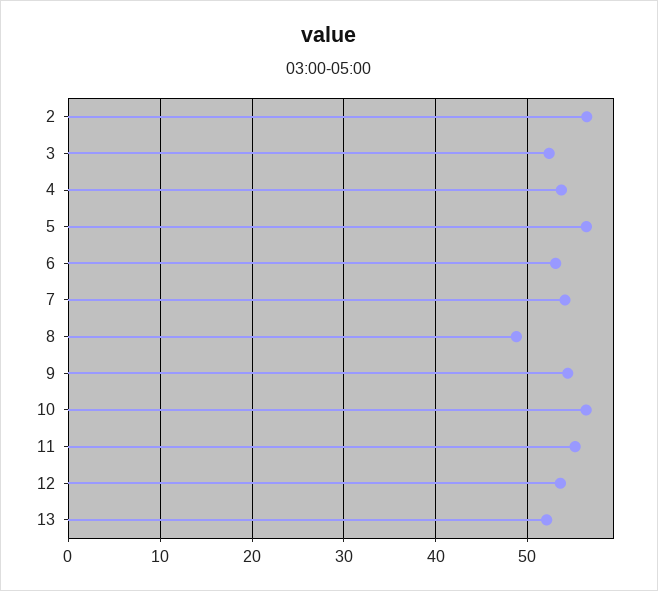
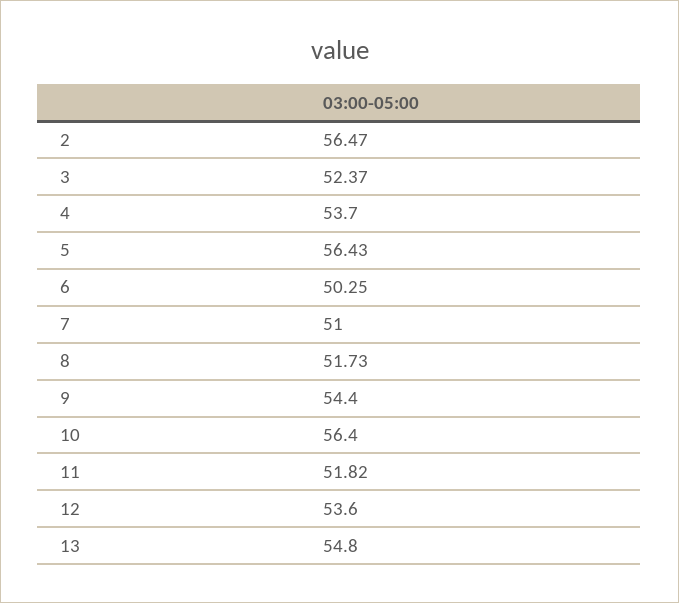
6: 53 -> 50.25
7: 54 -> 51
8: 49 -> 51.73
11: 55 -> 51.82
13: 52 -> 54.8

